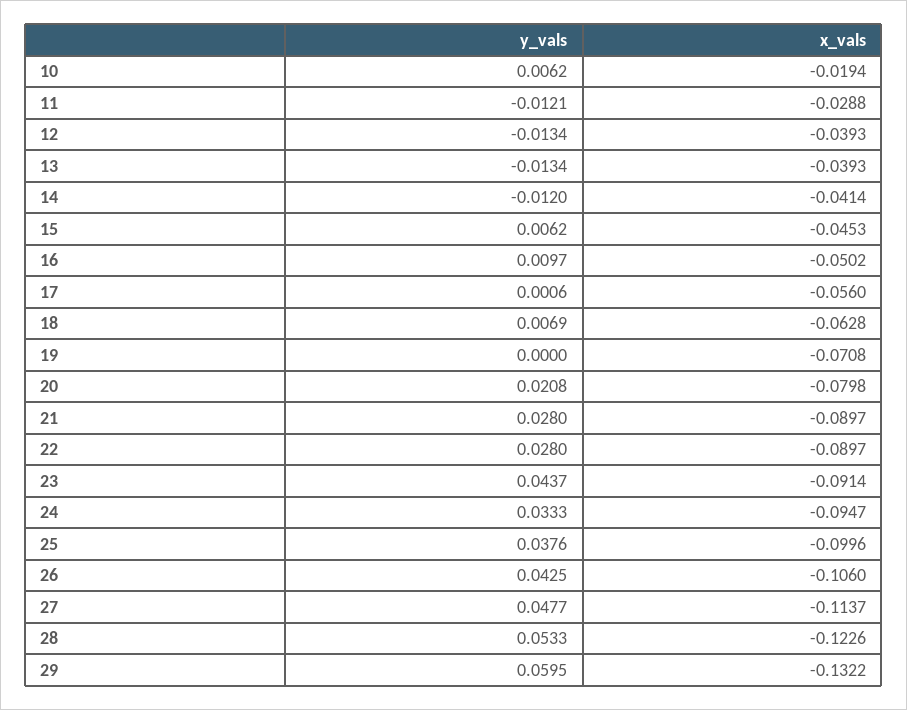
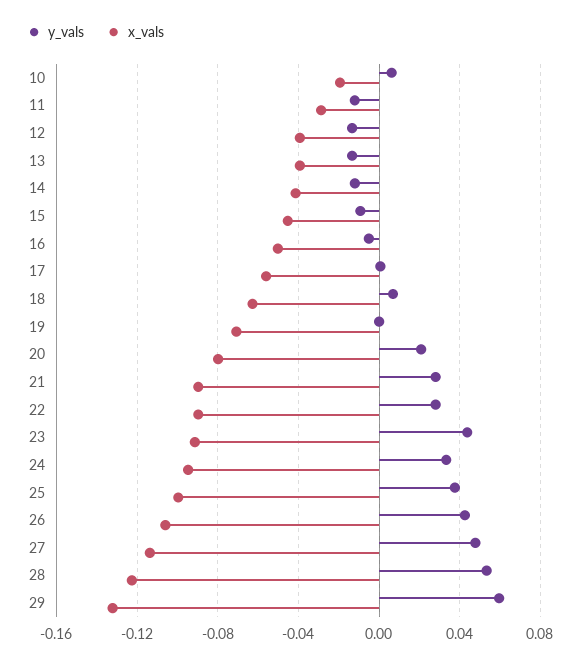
y_vals, 15: 0.0062 -> -0.01
y_vals, 16: 0.0097 -> -0.005

